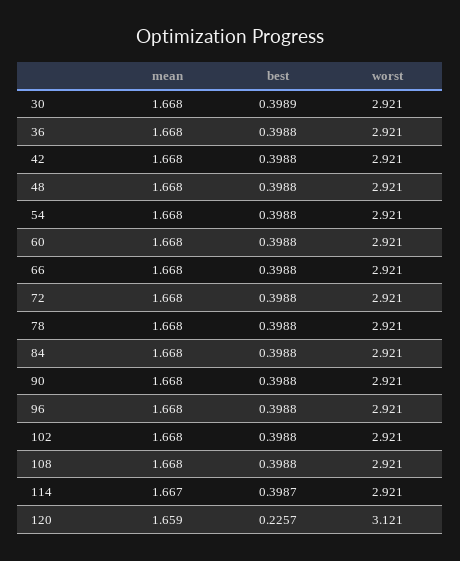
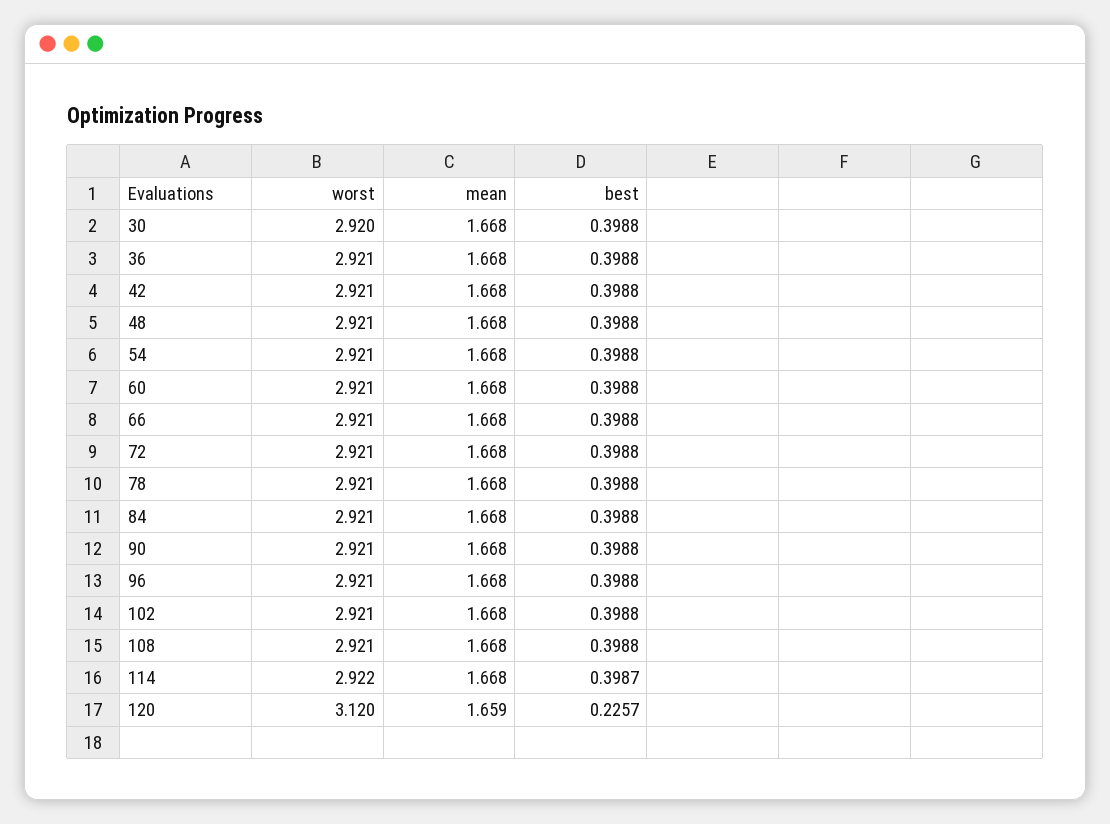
best, 30: 0.3989 -> 0.3988
worst, 30: 2.921 -> 2.92
mean, 114: 1.667 -> 1.668
worst, 114: 2.921 -> 2.922
worst, 120: 3.121 -> 3.12

